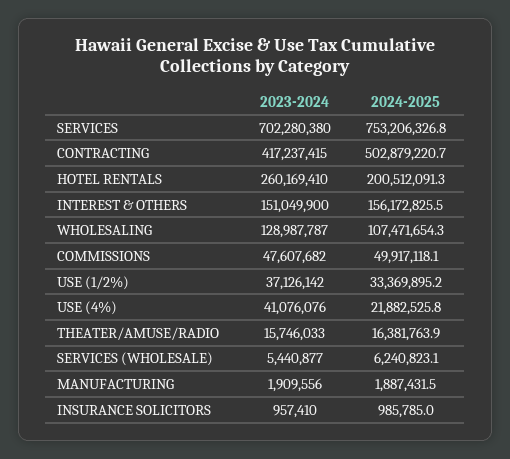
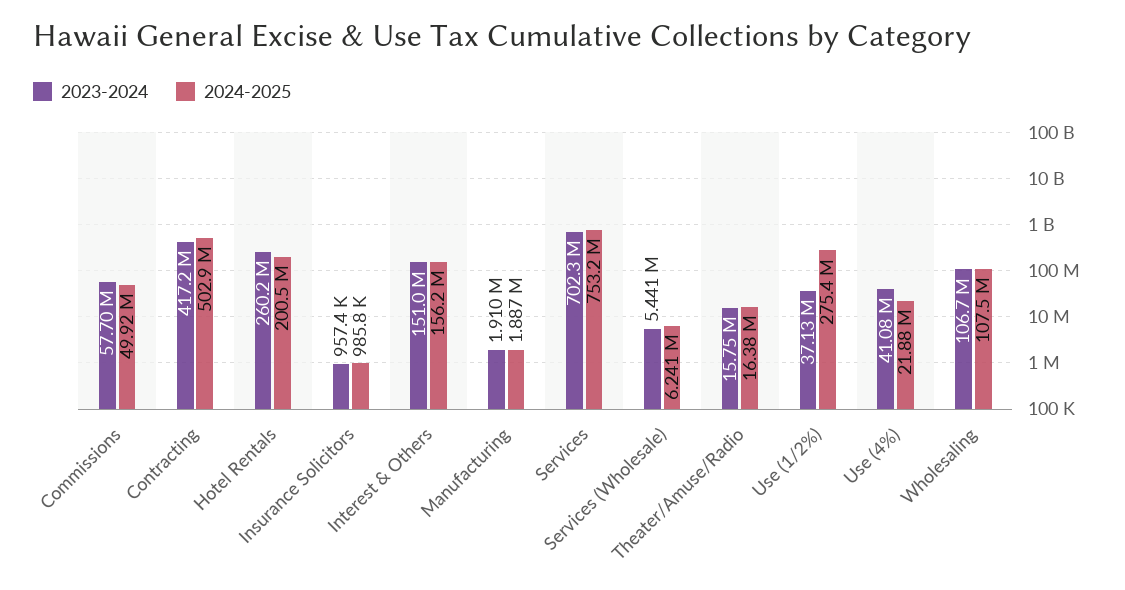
2023-2024, WHOLESALING: 128987787 -> 106700000
2023-2024, COMMISSIONS: 47607682 -> 57700000
2024-2025, USE (1/2%): 33369895.2 -> 275400000

